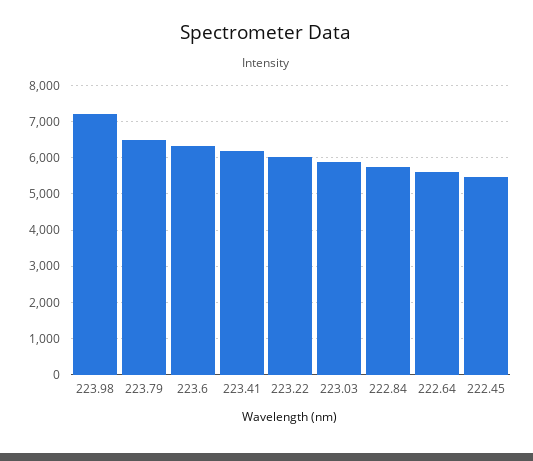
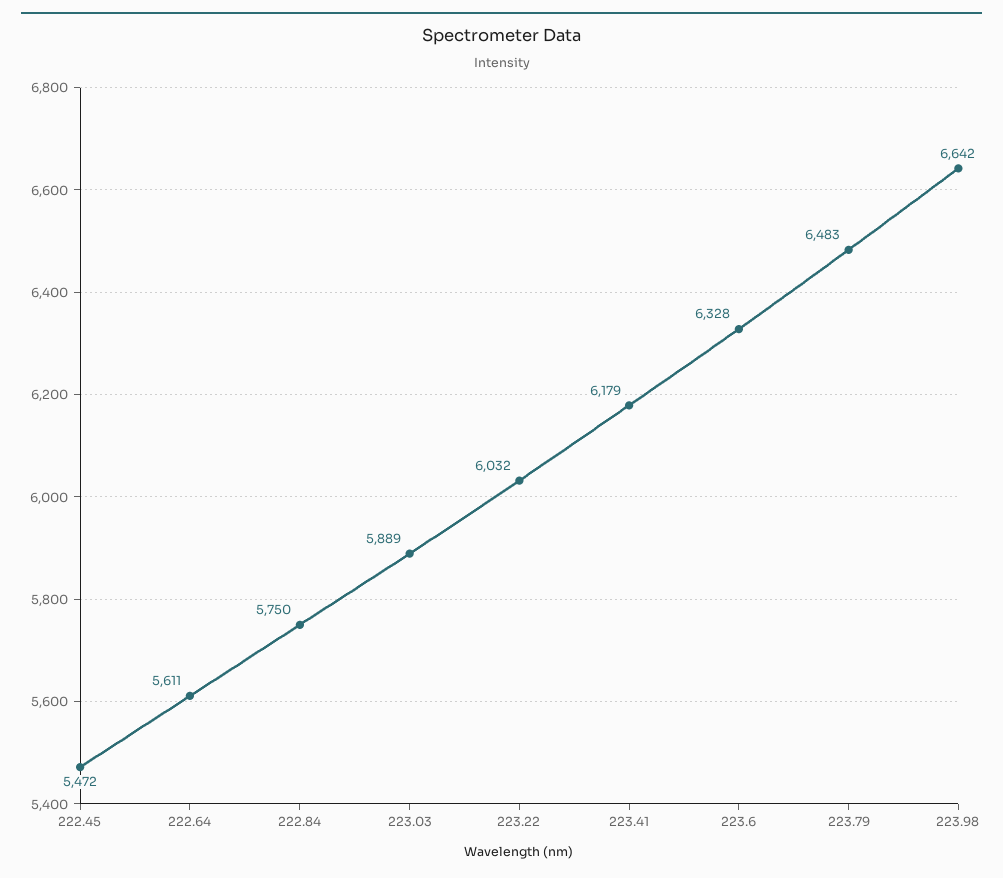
223.98: 7200 -> 6642

